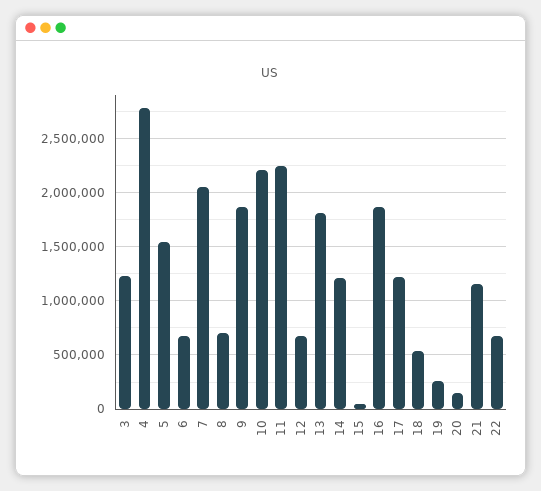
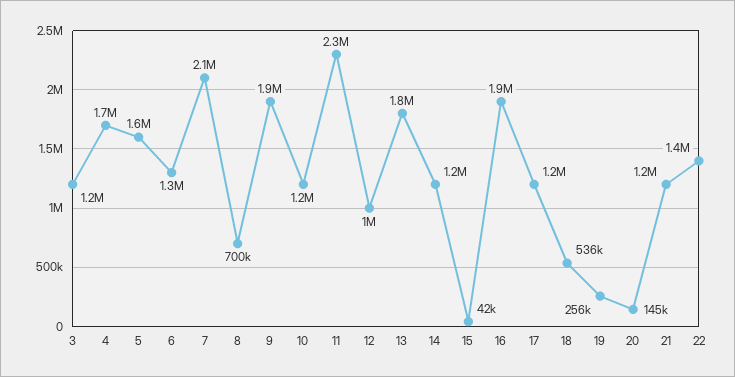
4: 2800000 -> 1700000
6: 700000 -> 1300000
10: 2200000 -> 1200000
12: 700000 -> 1000000
22: 700000 -> 1400000

